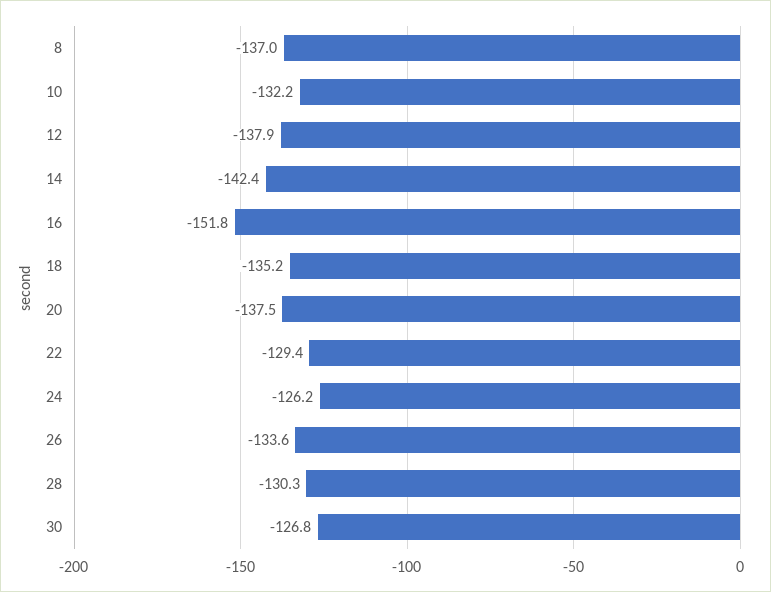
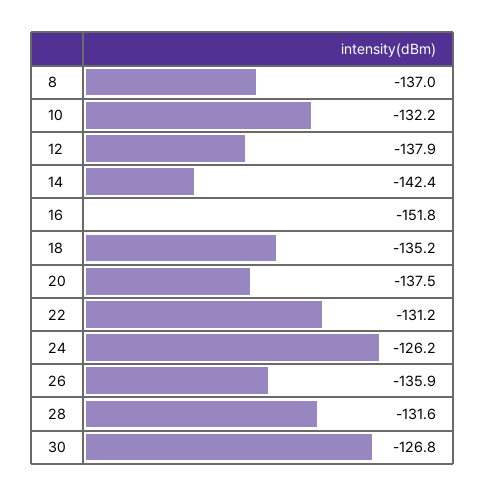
22: -129.4 -> -131.2
26: -133.6 -> -135.9
28: -130.3 -> -131.6

